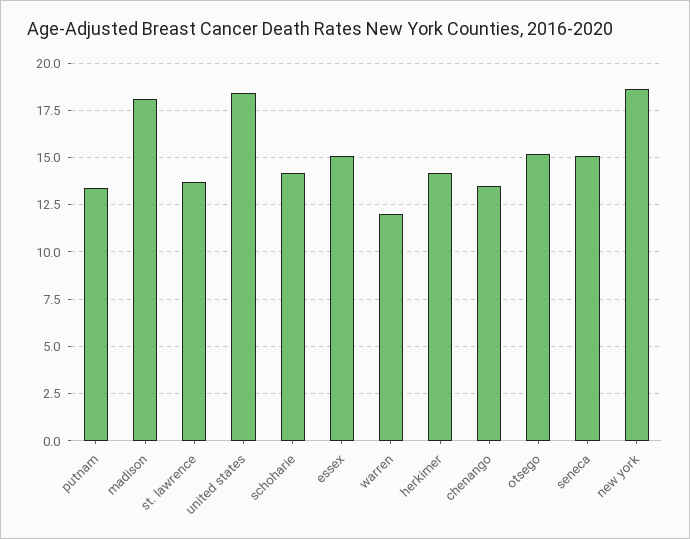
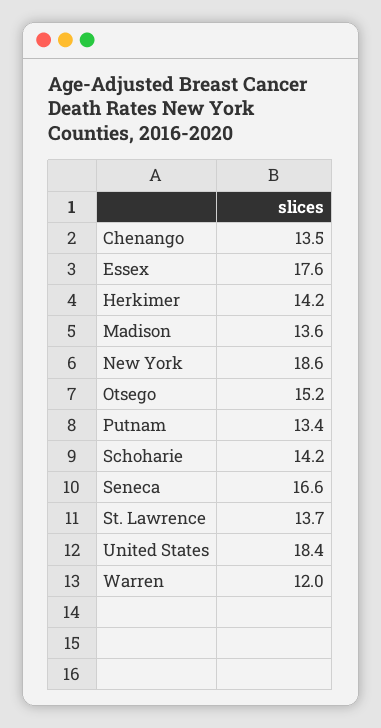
madison: 18 -> 13.6
essex: 15 -> 17.6
seneca: 15 -> 16.6

